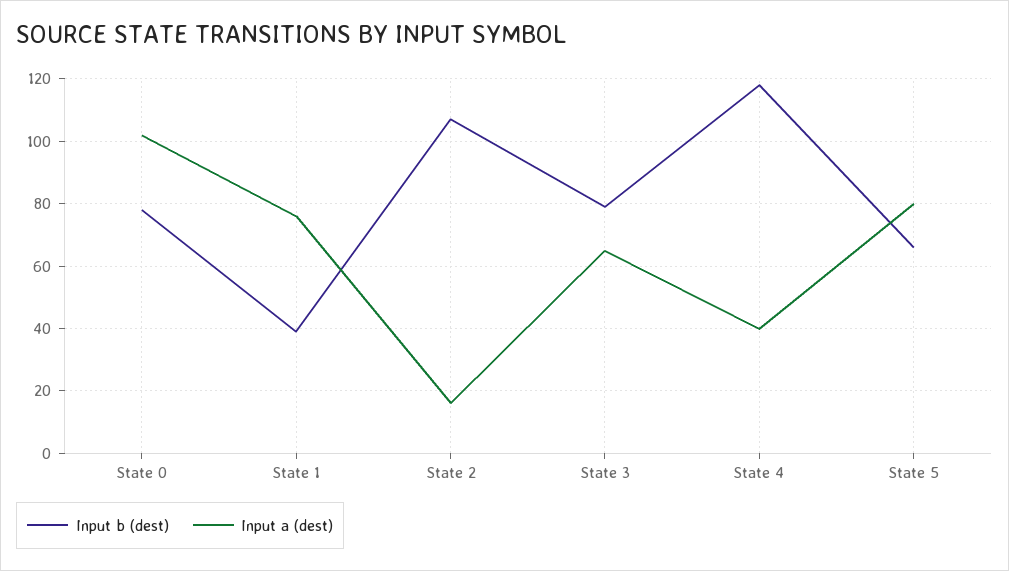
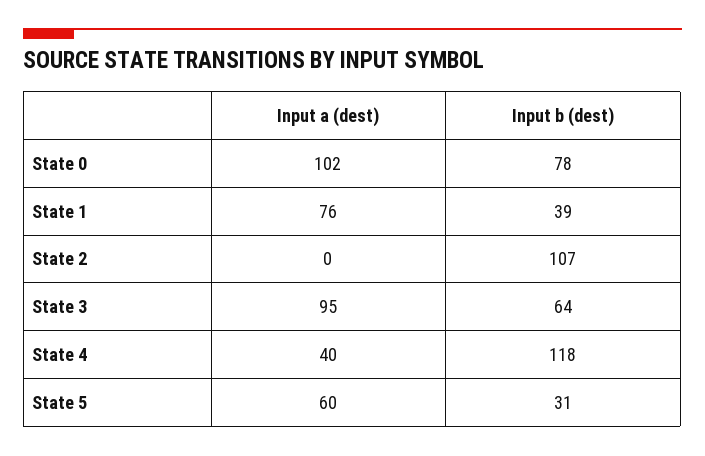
Input a (dest), State 2: 15 -> 0
Input b (dest), State 3: 80 -> 64
Input a (dest), State 3: 65 -> 95
Input b (dest), State 5: 65 -> 31
Input a (dest), State 5: 80 -> 60

